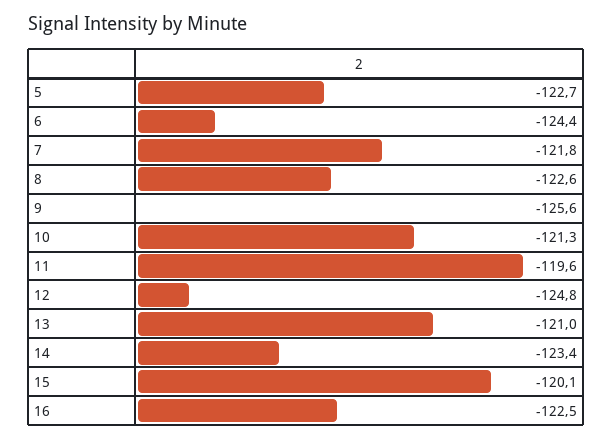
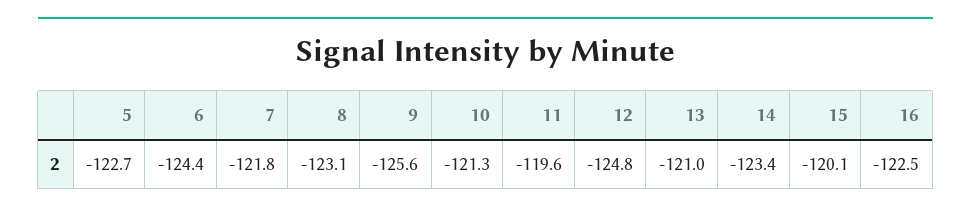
8: -122.6 -> -123.1

